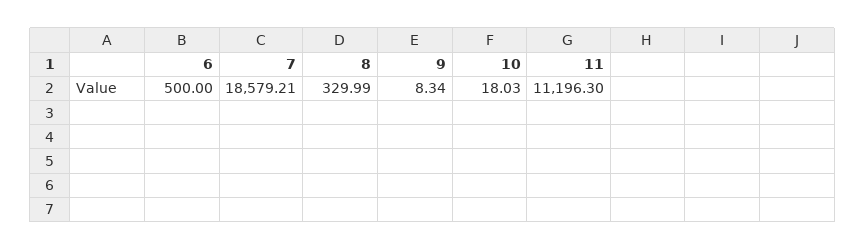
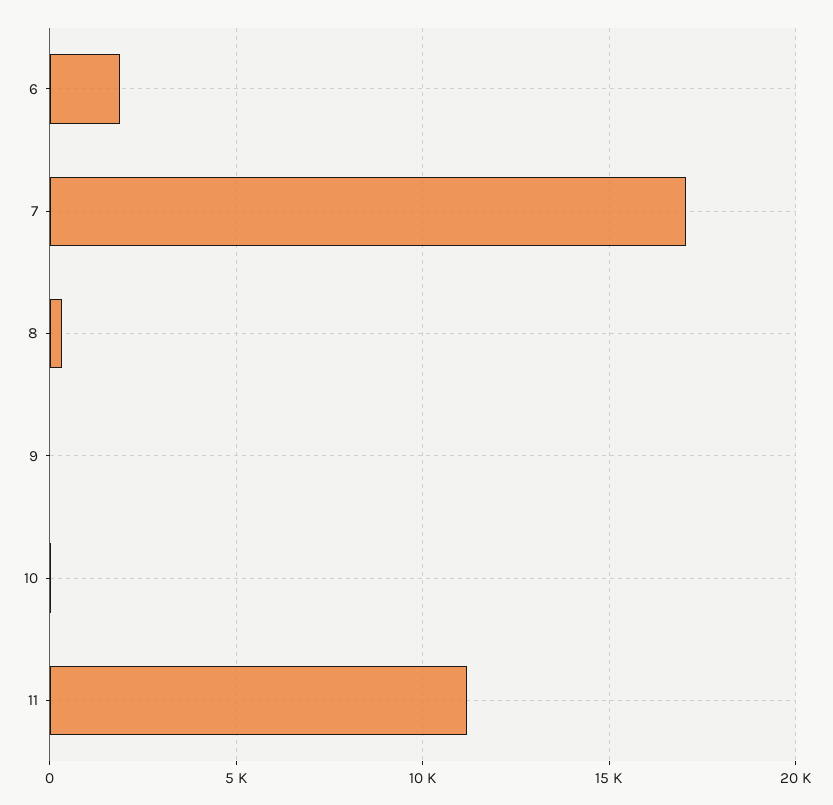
6: 500 -> 2000
7: 18579.21 -> 17000

